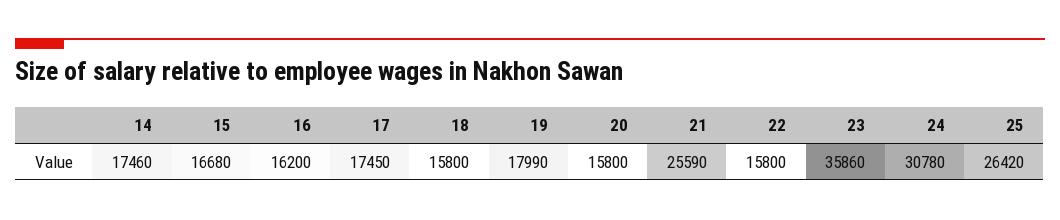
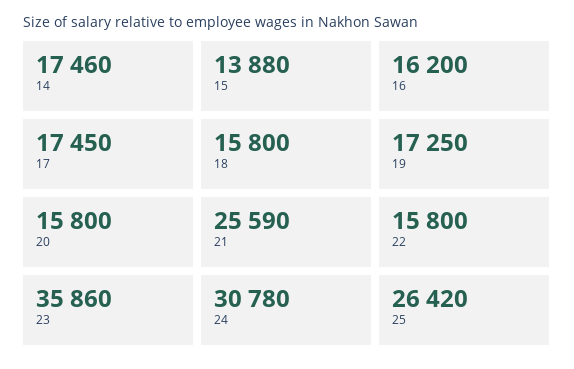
15: 16680 -> 13880
19: 17990 -> 17250

